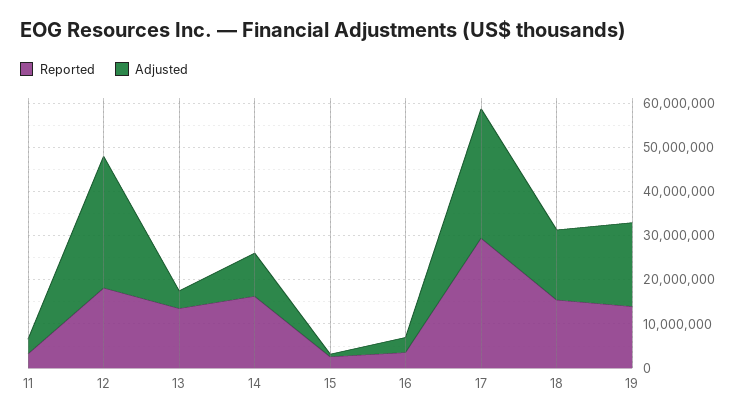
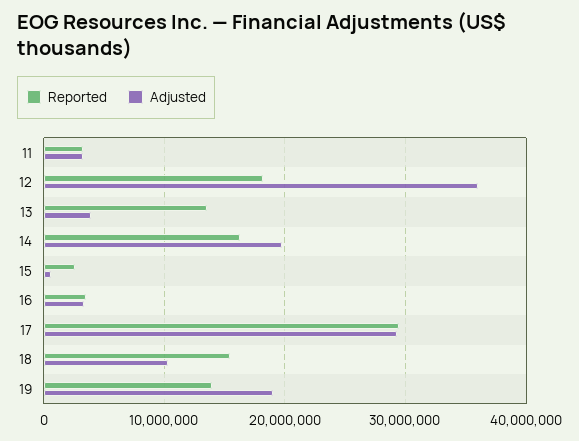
Adjusted, 12: 30000000 -> 36000000
Adjusted, 14: 10000000 -> 20000000
Adjusted, 18: 16000000 -> 10000000

